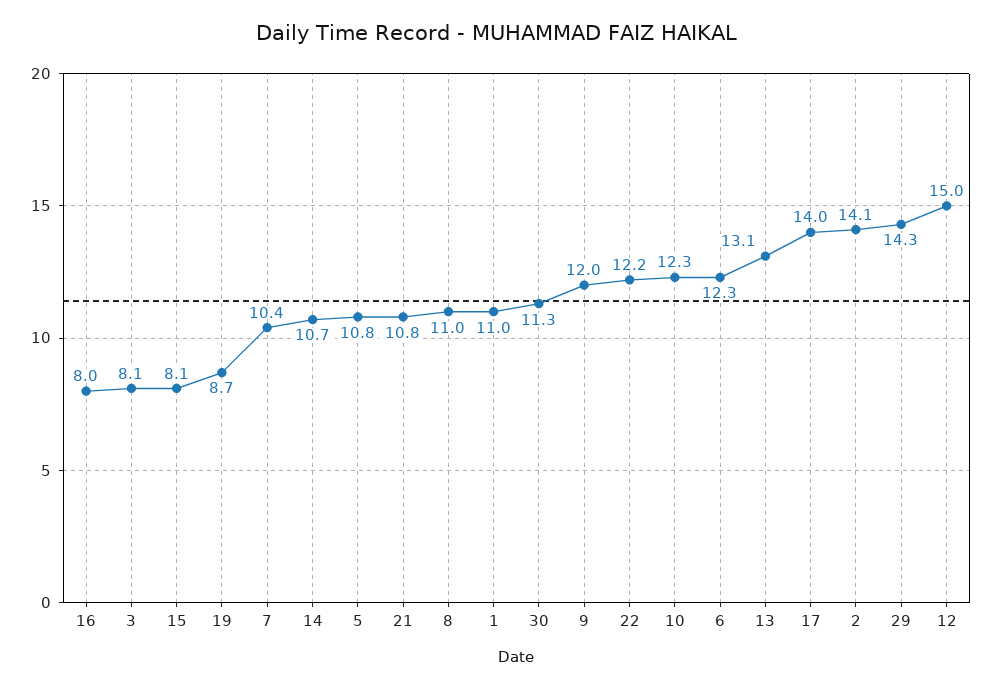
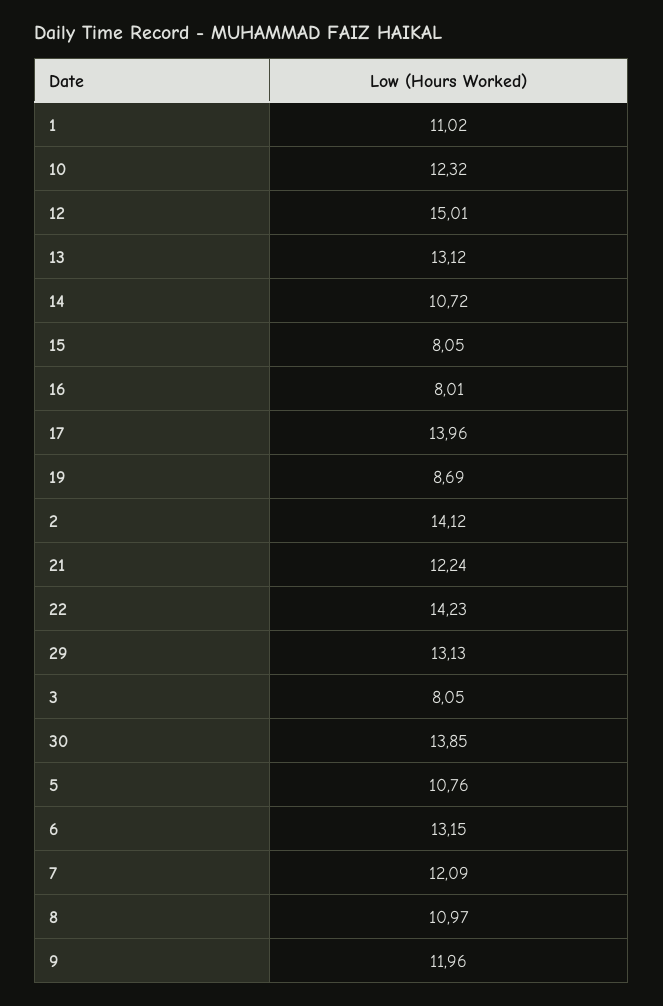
7: 10.4 -> 12.09
21: 10.8 -> 12.24
30: 11.3 -> 13.85
22: 12.2 -> 14.23
6: 12.3 -> 13.15
29: 14.3 -> 13.13

